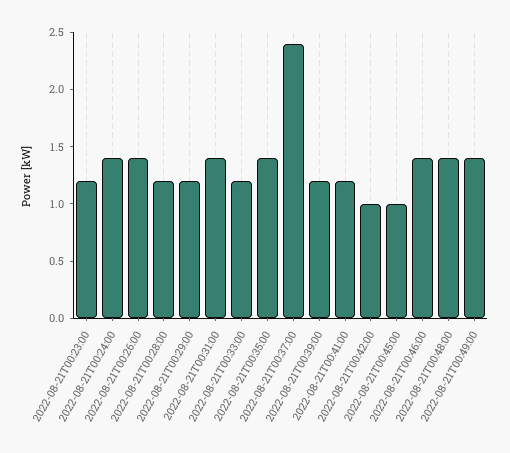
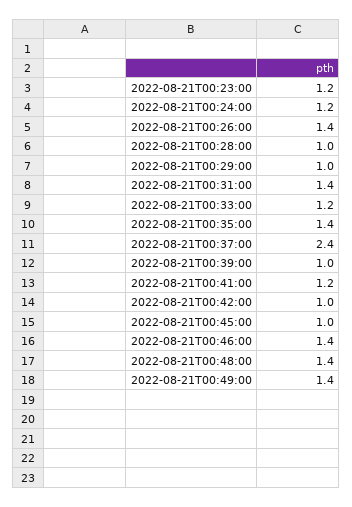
2022-08-21T00:24:00: 1.4 -> 1.2
2022-08-21T00:28:00: 1.2 -> 1
2022-08-21T00:29:00: 1.2 -> 1
2022-08-21T00:39:00: 1.2 -> 1

